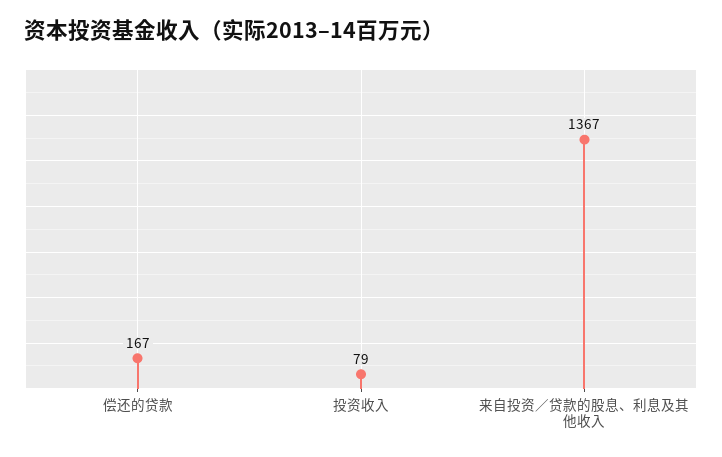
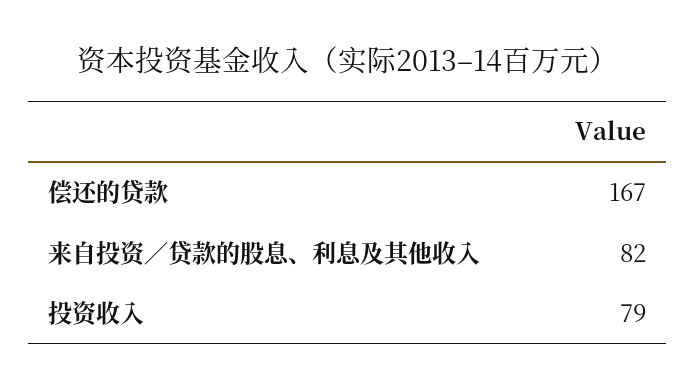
来自投资／贷款的股息、利息及其他收入: 1367 -> 82

